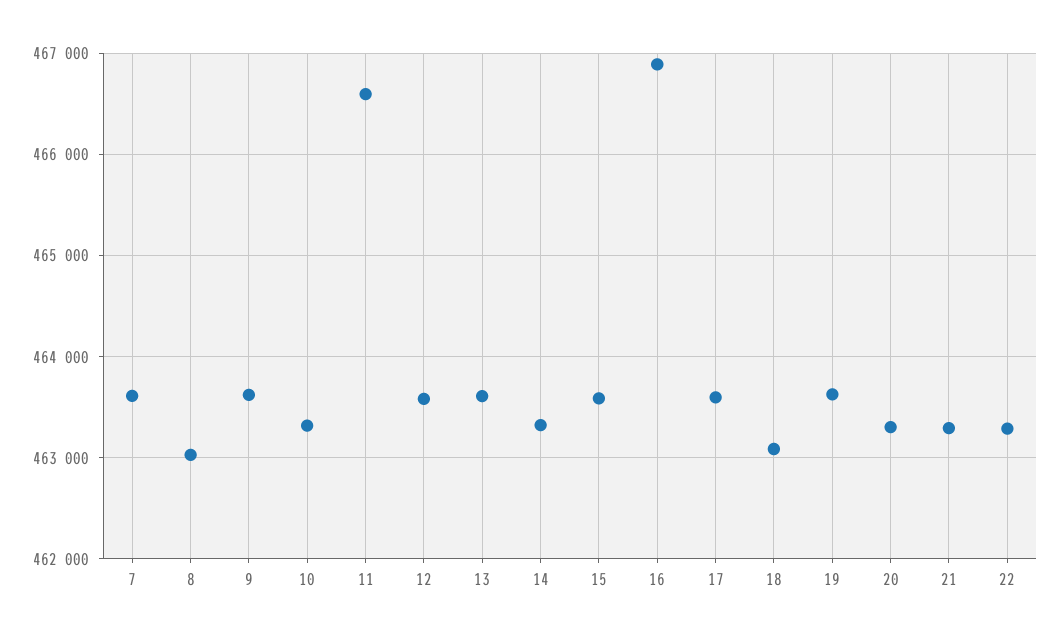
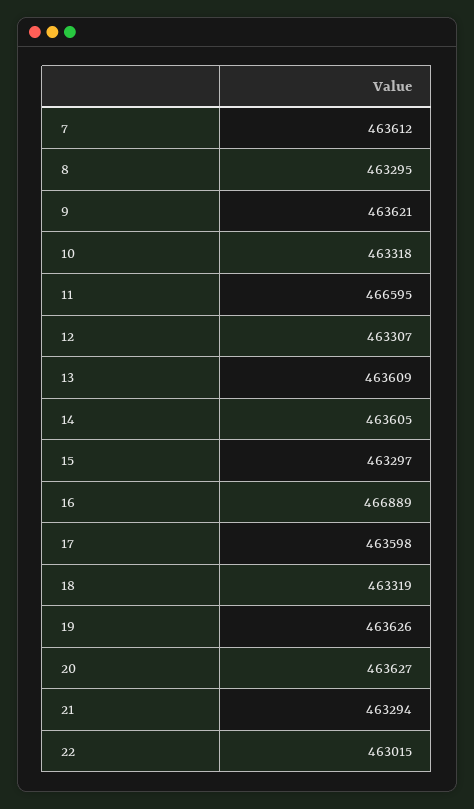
8: 463000 -> 463295
12: 463600 -> 463307
14: 463300 -> 463605
15: 463600 -> 463297
18: 463100 -> 463319
20: 463300 -> 463627
22: 463300 -> 463015

